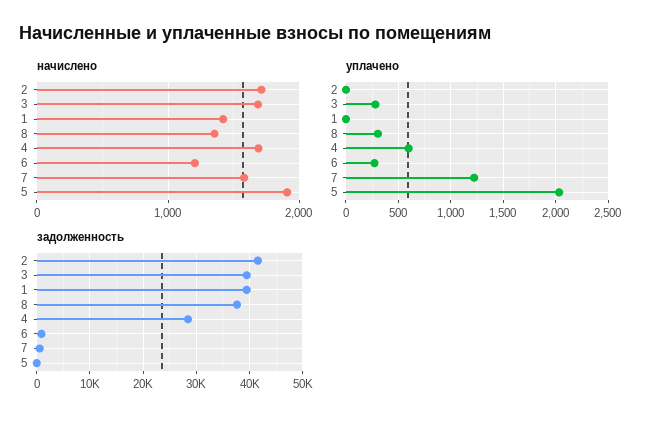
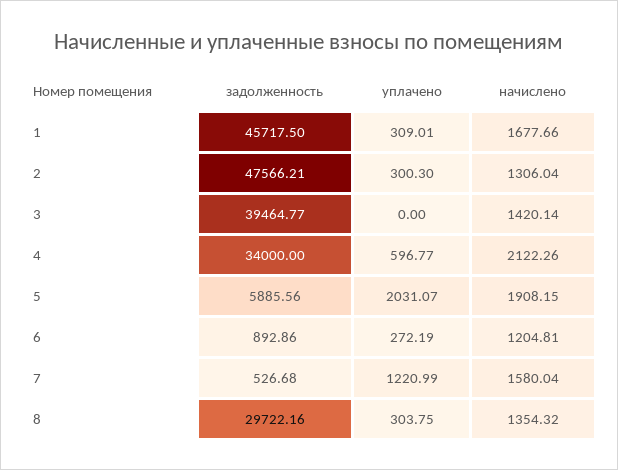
начислено, 2: 1700 -> 1306.04
начислено, 3: 1700 -> 1420.14
начислено, 1: 1400 -> 1677.66
начислено, 4: 1700 -> 2122.26
уплачено, 2: 0 -> 300.3
уплачено, 3: 300 -> 0
уплачено, 1: 0 -> 309.01
задолженность, 2: 42000 -> 47566.21
задолженность, 1: 40000 -> 45717.5
задолженность, 8: 38000 -> 29722.16
задолженность, 4: 28000 -> 34000
задолженность, 5: 0 -> 5885.56

